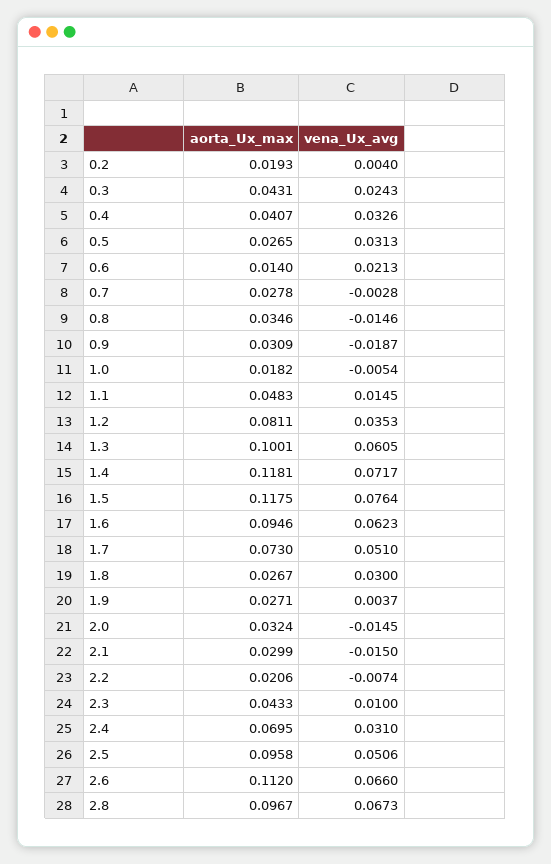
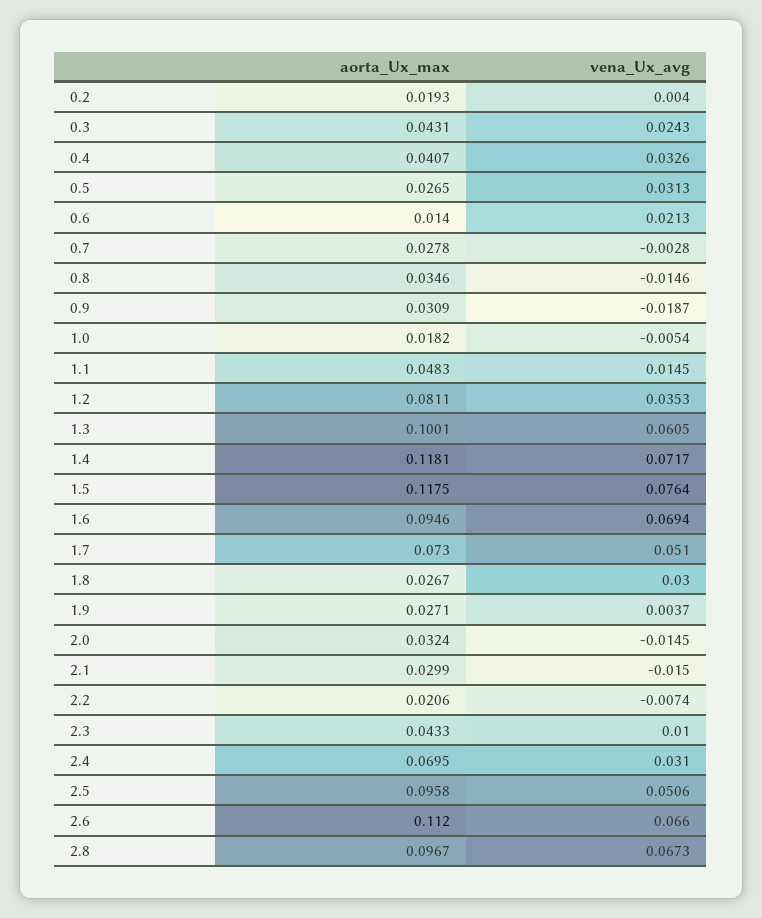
vena_Ux_avg, 1.6: 0.0623 -> 0.0694

